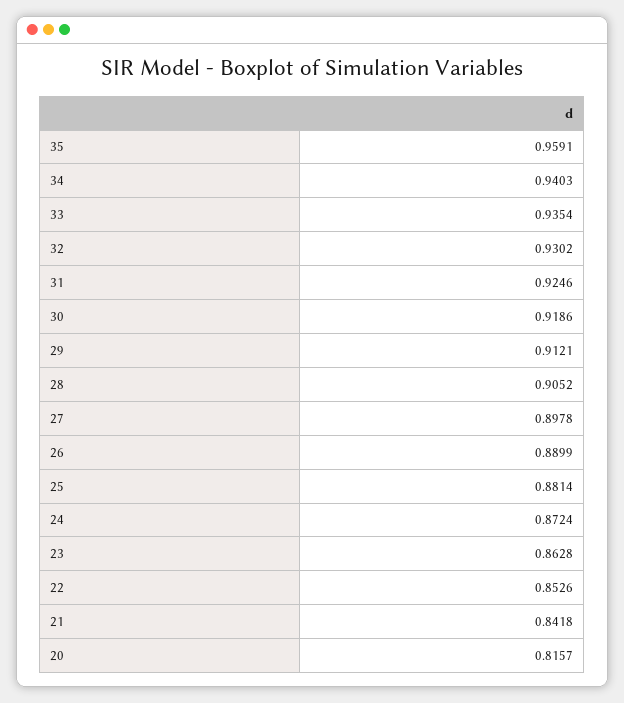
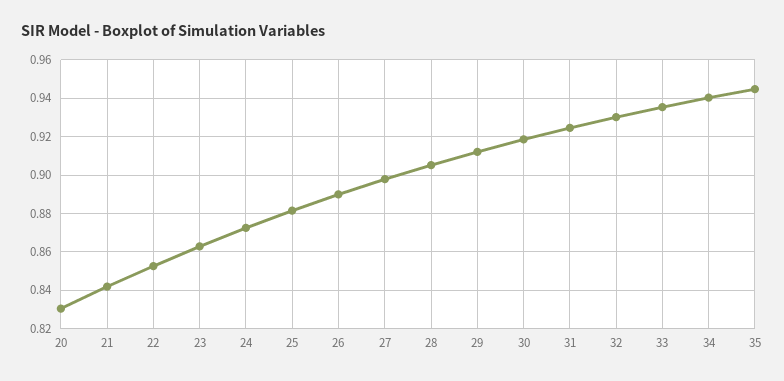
35: 0.9591 -> 0.945
20: 0.8157 -> 0.83

